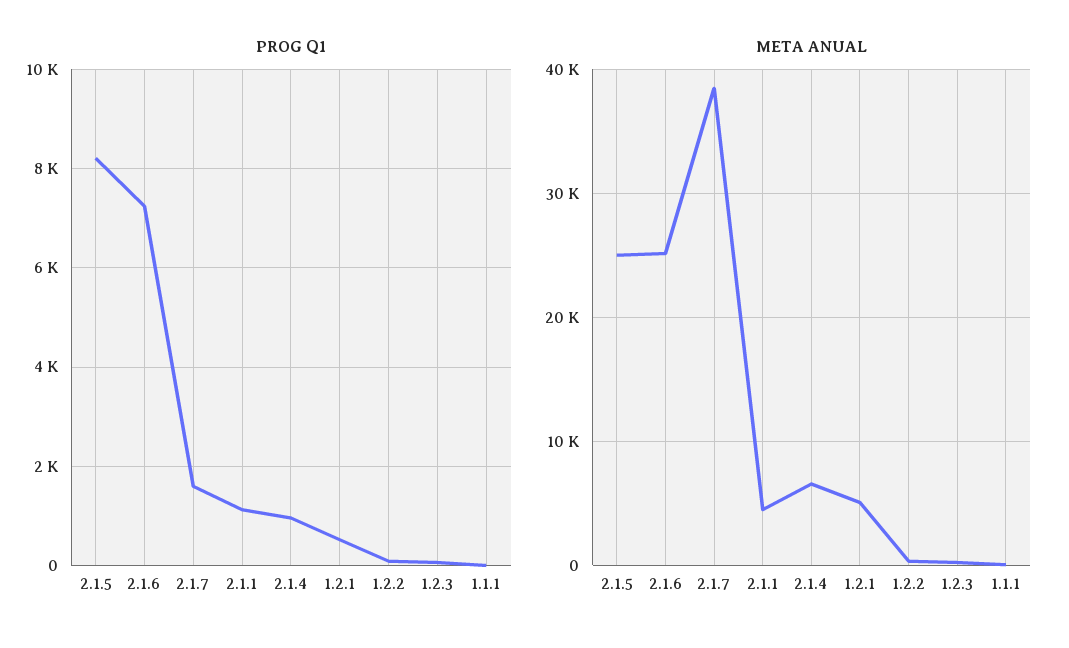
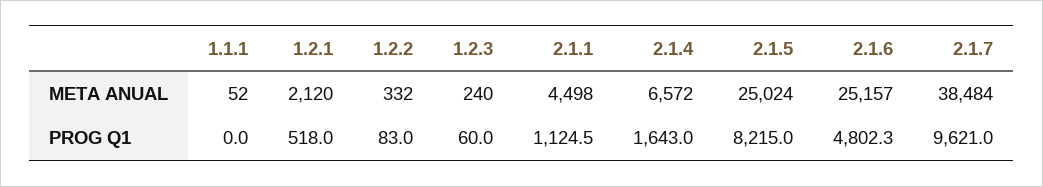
PROG Q1, 2.1.6: 7200 -> 4802.3
PROG Q1, 2.1.7: 1600 -> 9621
PROG Q1, 2.1.4: 1000 -> 1643
META ANUAL, 1.2.1: 5000 -> 2120

